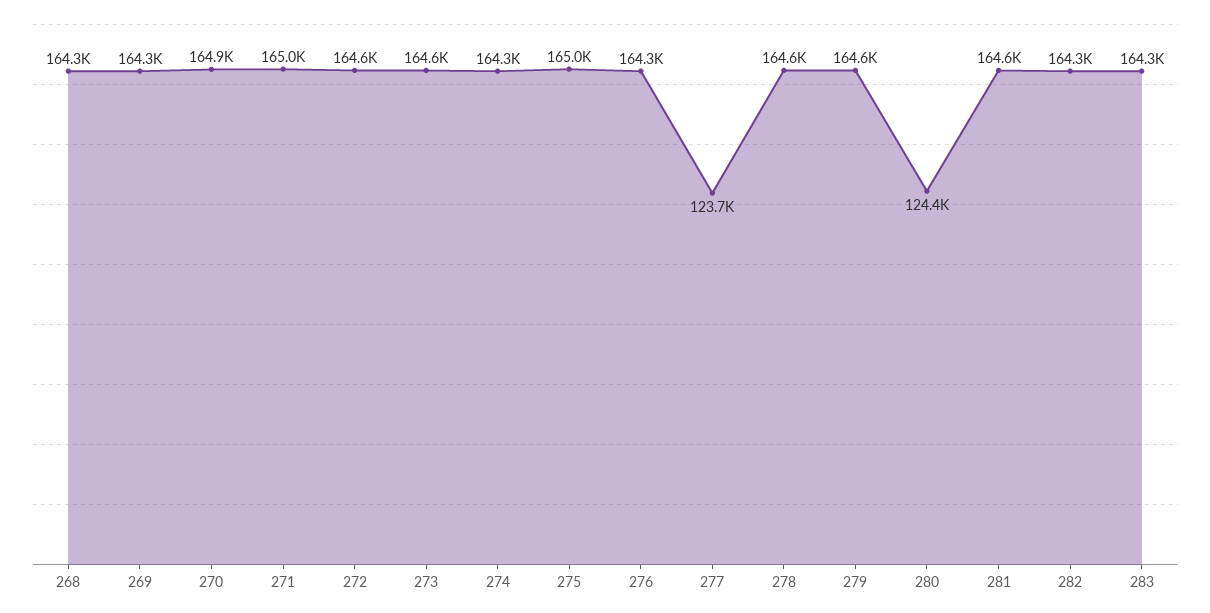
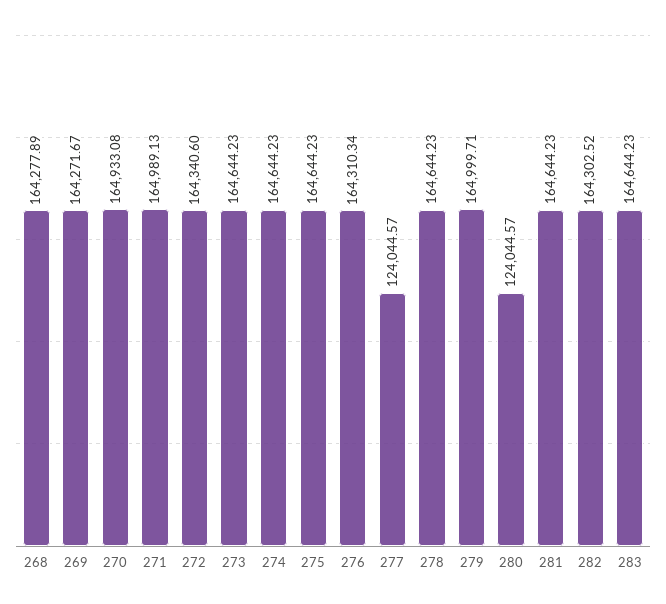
272: 164600 -> 164340.6
274: 164300 -> 164644.23
275: 165000 -> 164644.23
277: 123700 -> 124044.57
279: 164600 -> 164999.71
280: 124400 -> 124044.57
283: 164300 -> 164644.23

